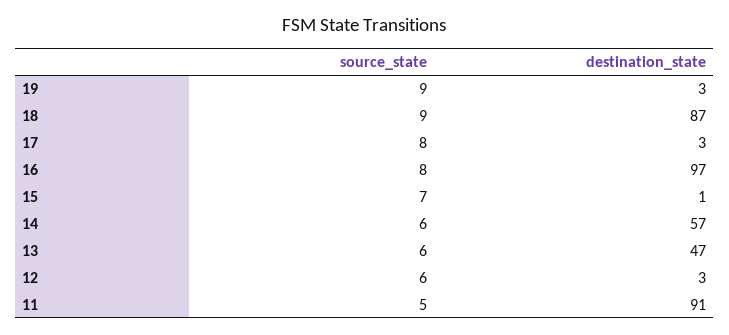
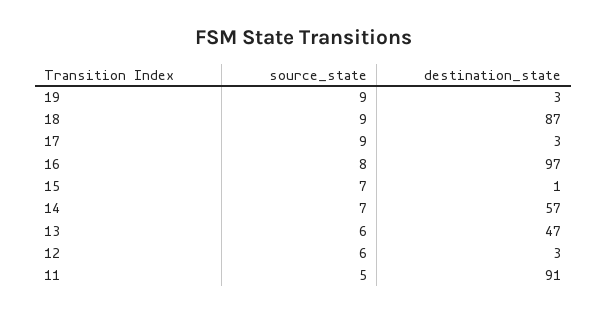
source_state, 17: 8 -> 9
source_state, 14: 6 -> 7

